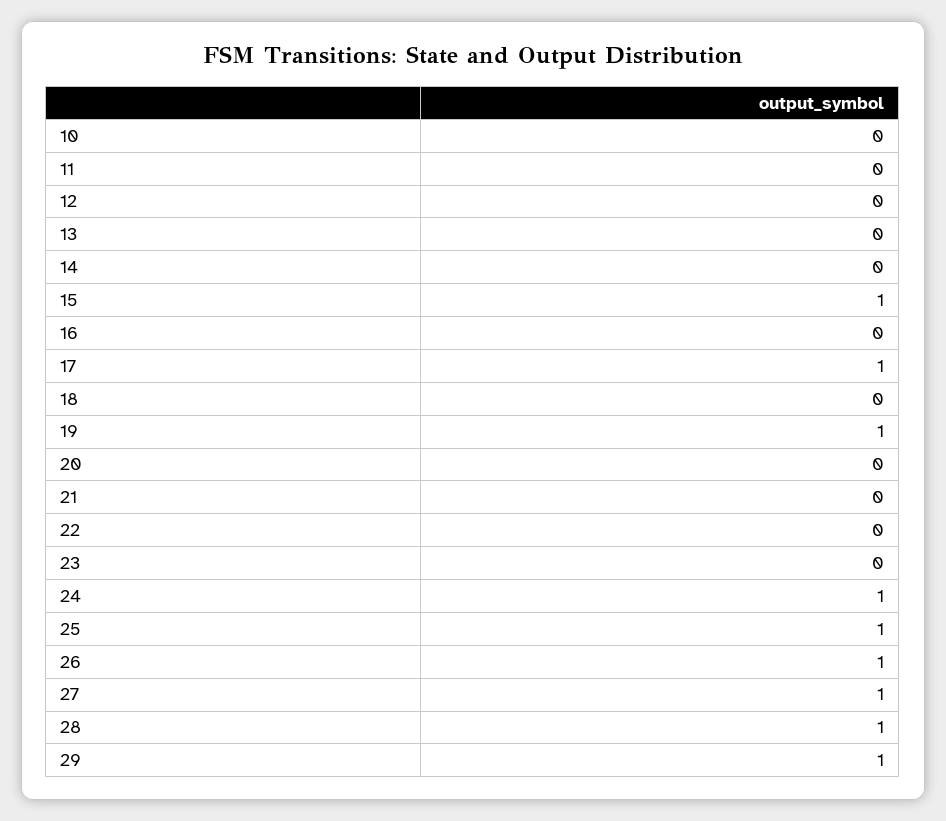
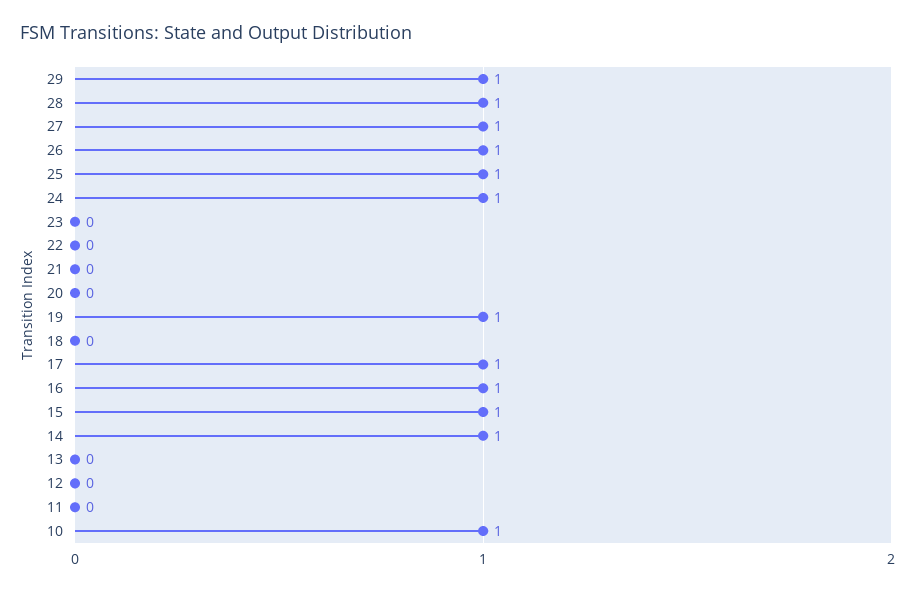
10: 0 -> 1
14: 0 -> 1
16: 0 -> 1

